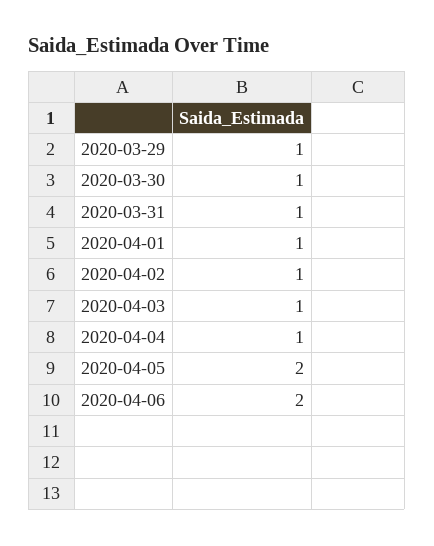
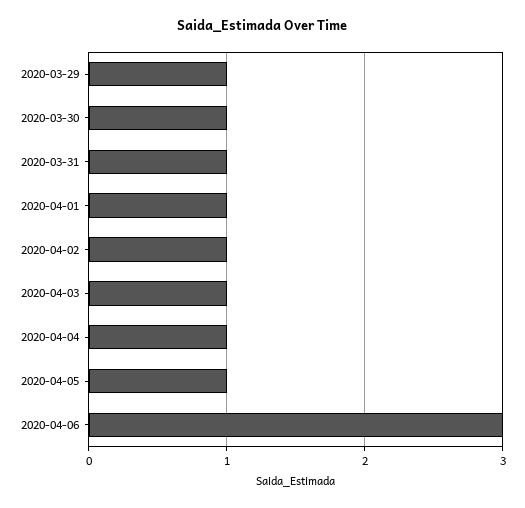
2020-04-05: 2 -> 1
2020-04-06: 2 -> 3

